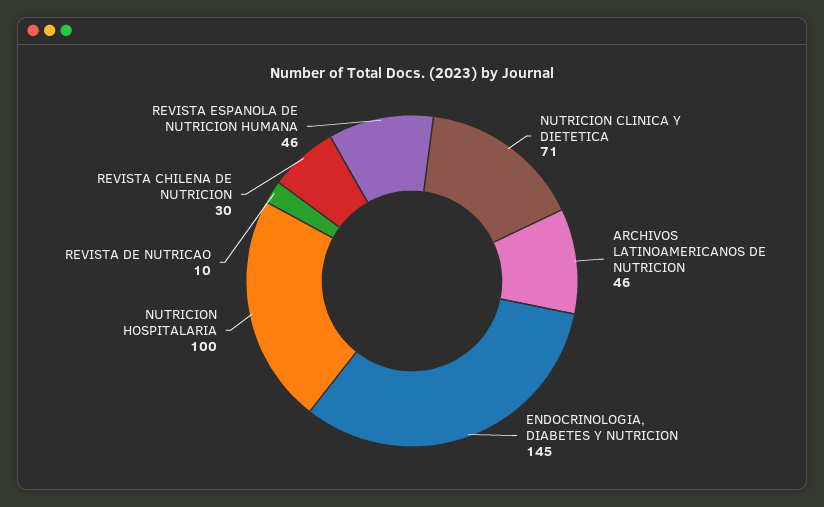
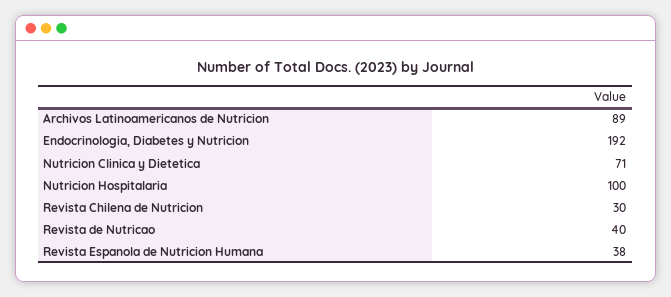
ARCHIVOS LATINOAMERICANOS DE NUTRICION: 46 -> 89
ENDOCRINOLOGIA, DIABETES Y NUTRICION: 145 -> 192
REVISTA DE NUTRICAO: 10 -> 40
REVISTA ESPANOLA DE NUTRICION HUMANA: 46 -> 38

